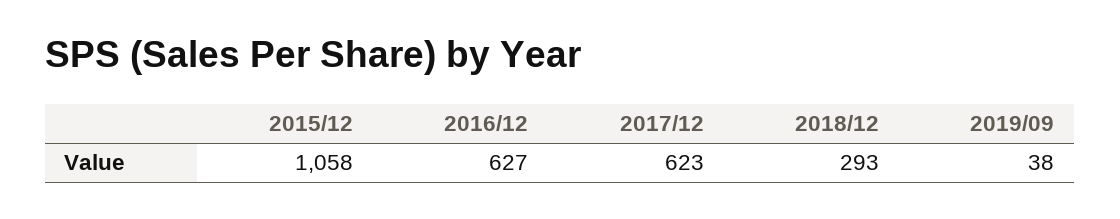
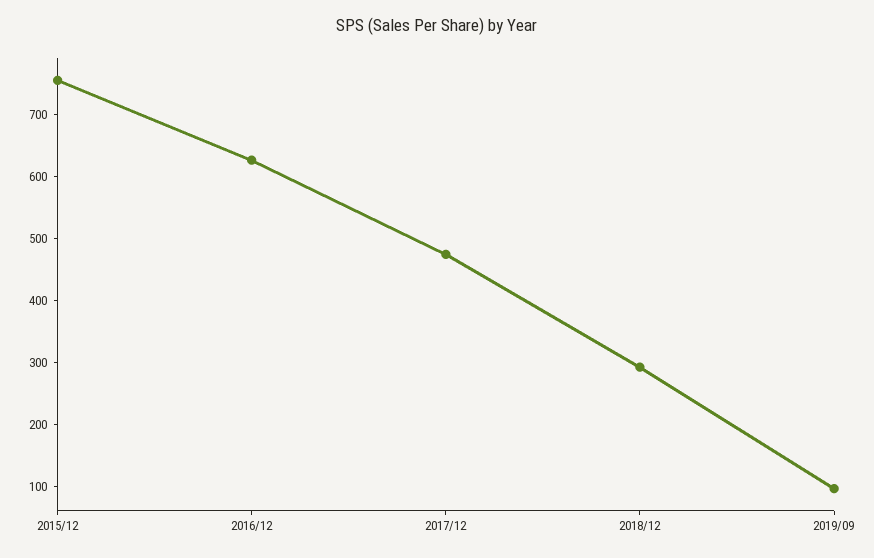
2015/12: 1058 -> 760
2017/12: 623 -> 480
2019/09: 38 -> 100

